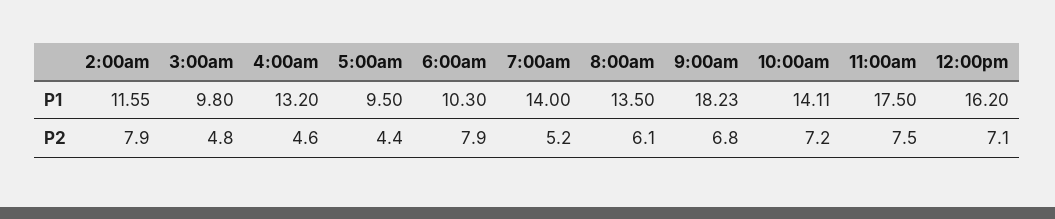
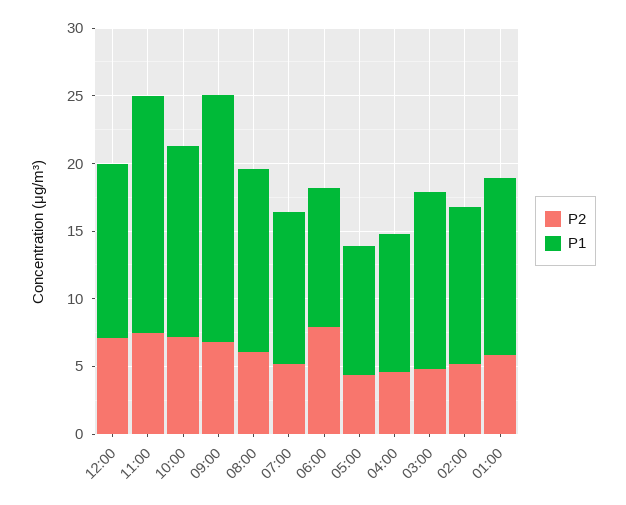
P1, 3:00am: 9.8 -> 13
P1, 4:00am: 13.2 -> 10
P1, 7:00am: 14 -> 11
P1, 12:00pm: 16.2 -> 13
P2, 2:00am: 7.9 -> 5
P2, 01:00: none -> 6
P1, 01:00: none -> 13

